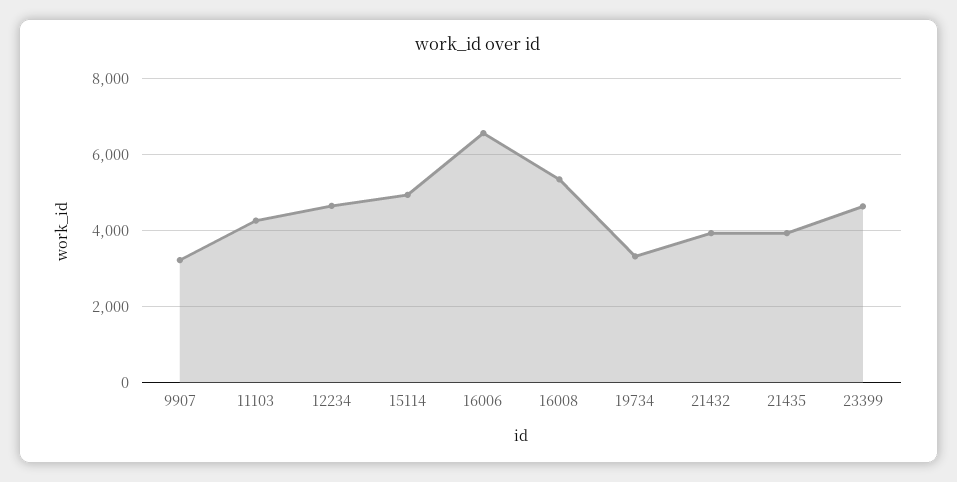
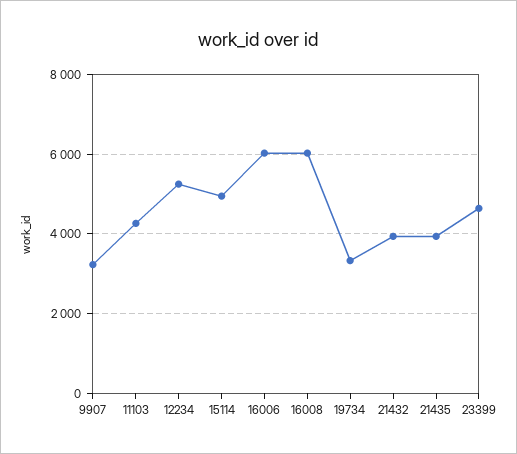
12234: 4600 -> 5200
16006: 6600 -> 6000
16008: 5400 -> 6000

